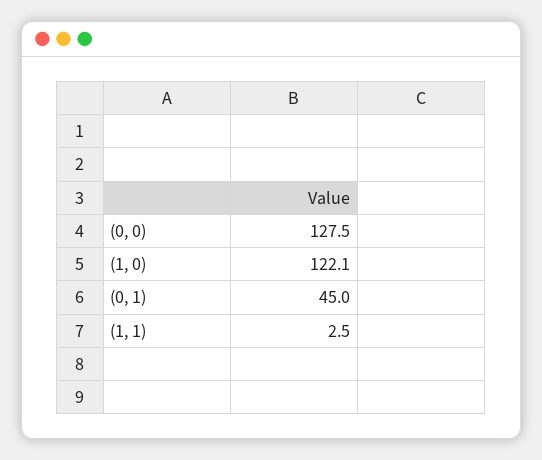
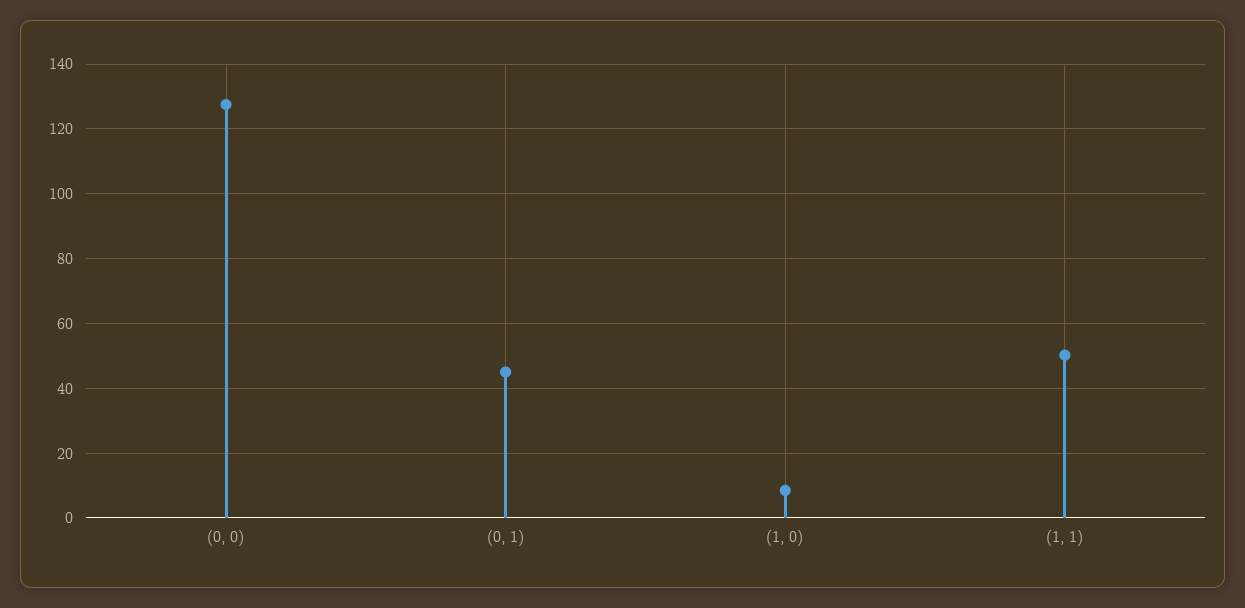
(1, 0): 122.1 -> 8
(1, 1): 2.5 -> 50

